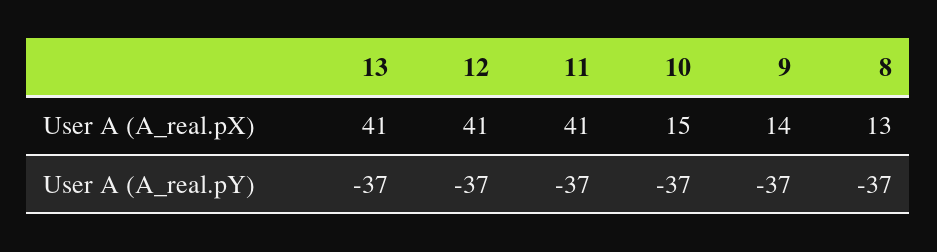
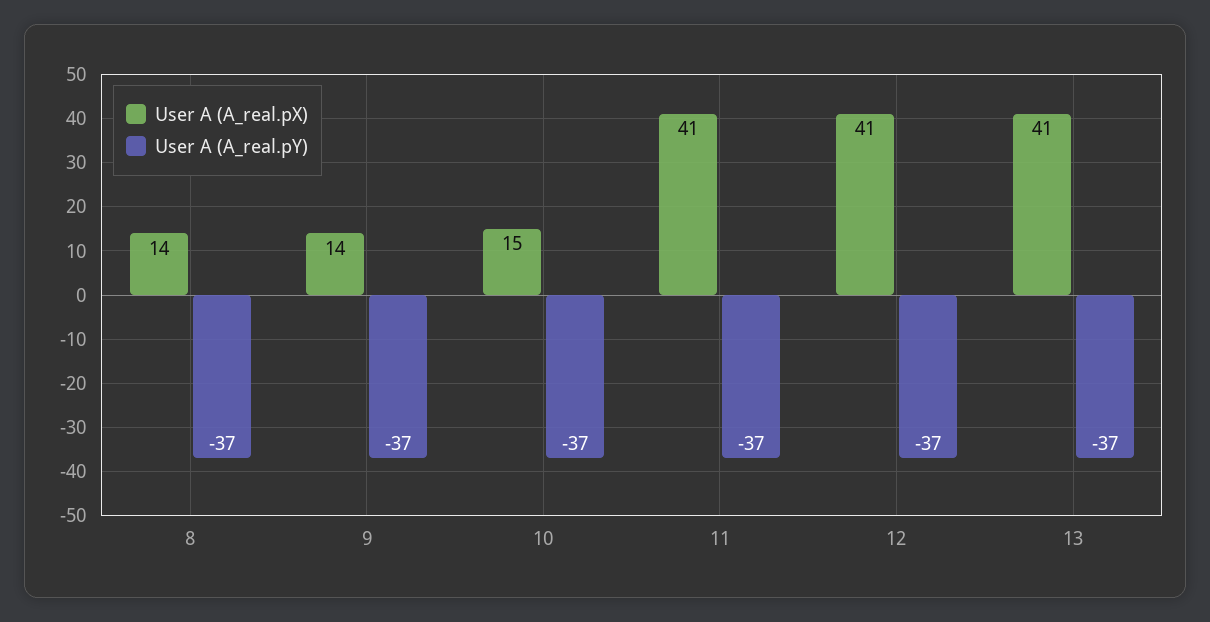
User A (A_real.pX), 8: 13 -> 14

